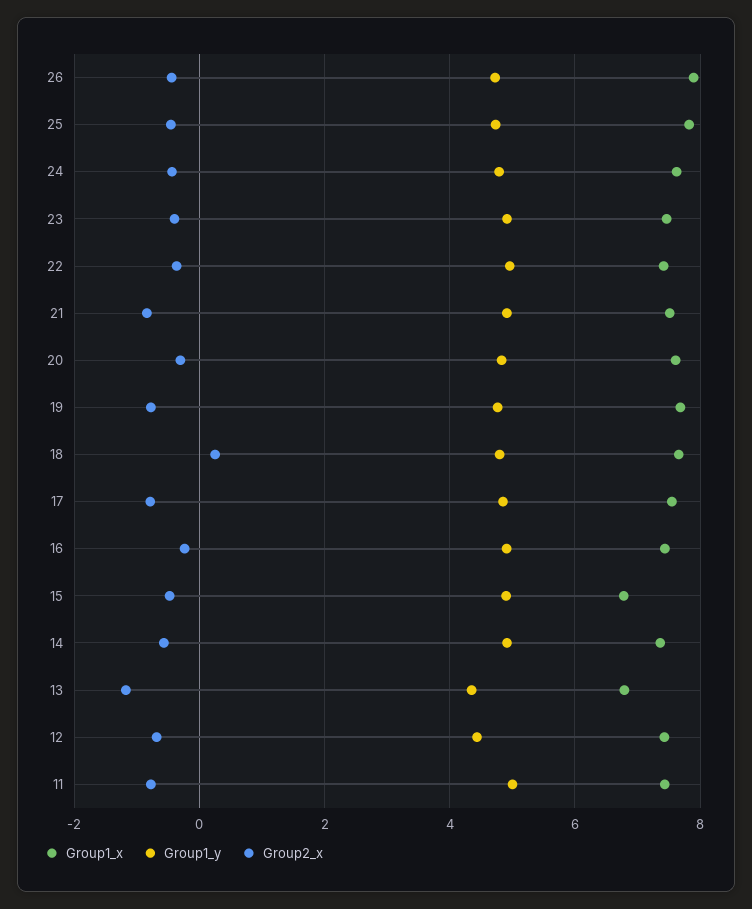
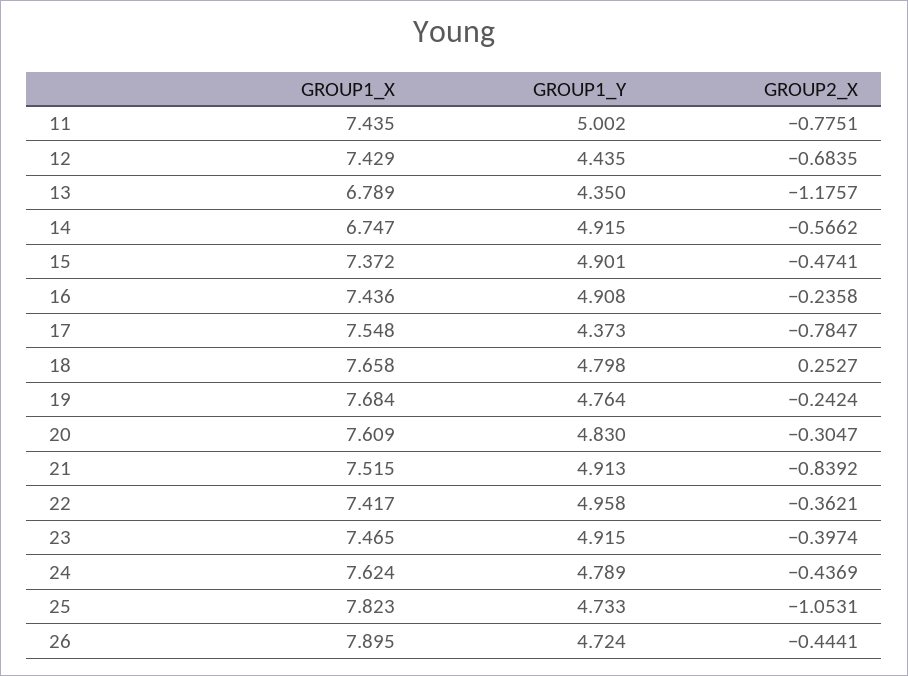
Group2_x, 25: -0.4 -> -1.0531
Group2_x, 19: -0.8 -> -0.2424
Group1_y, 17: 4.8 -> 4.373
Group1_x, 15: 6.8 -> 7.372
Group1_x, 14: 7.4 -> 6.747

